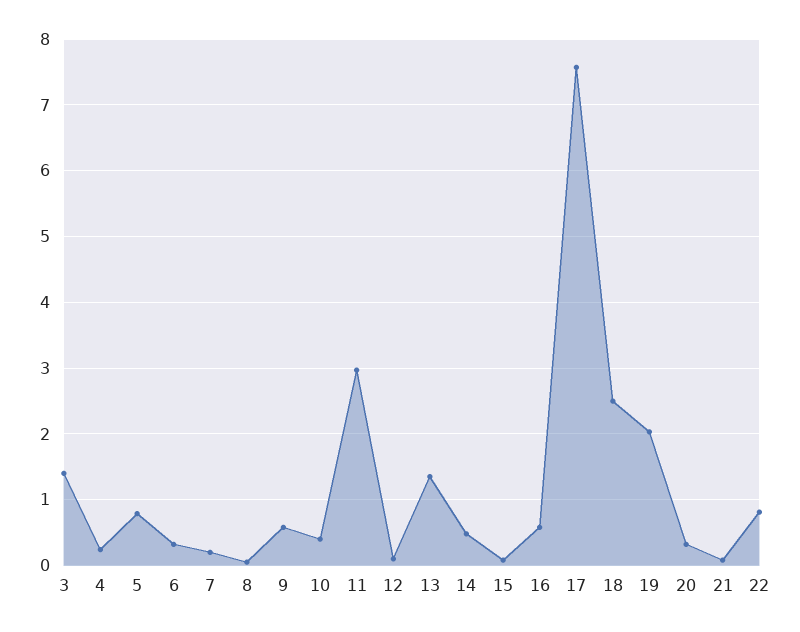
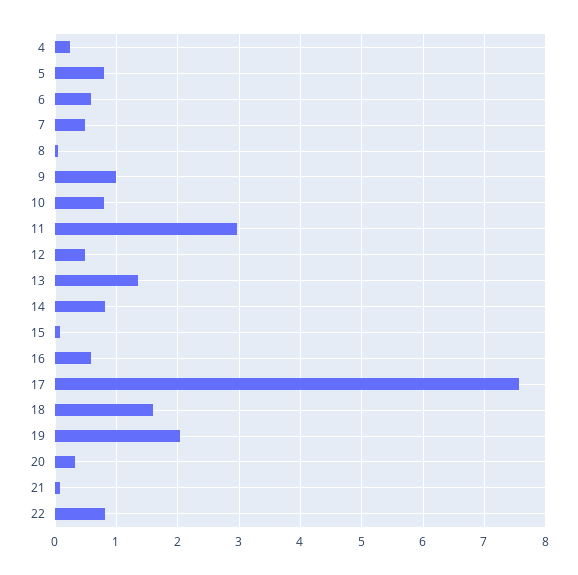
3: 1.4 -> none
6: 0.3 -> 0.6
7: 0.2 -> 0.5
9: 0.6 -> 1
10: 0.4 -> 0.8
12: 0.1 -> 0.5
14: 0.5 -> 0.8
18: 2.5 -> 1.6

